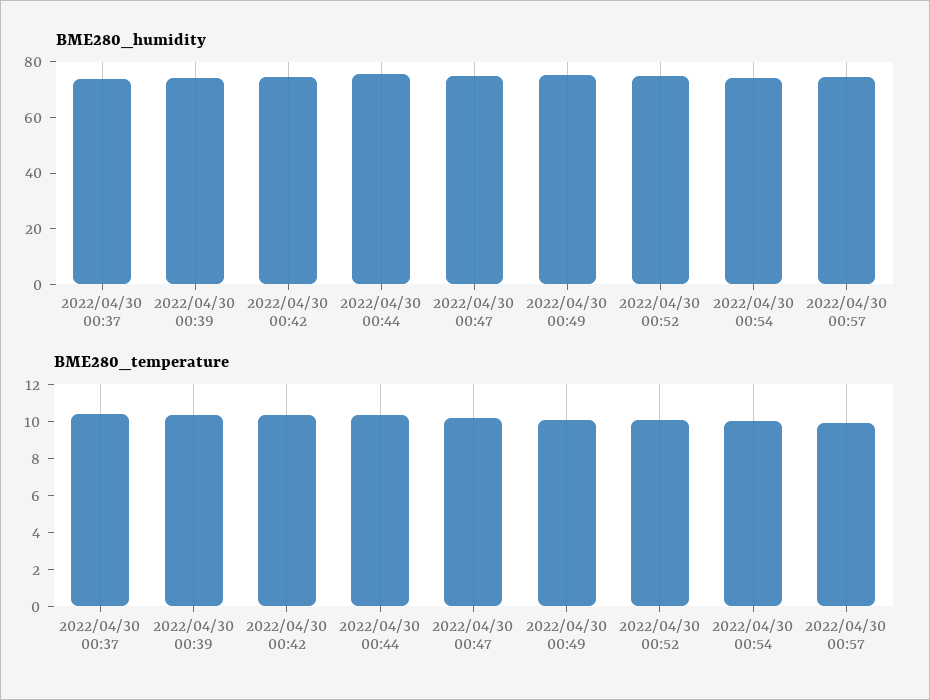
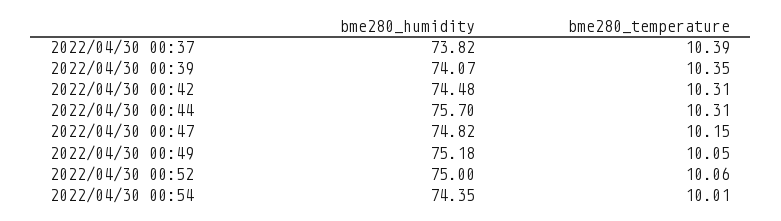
BME280_humidity, 2022/04/30 00:57: 75 -> none
BME280_temperature, 2022/04/30 00:57: 10 -> none

